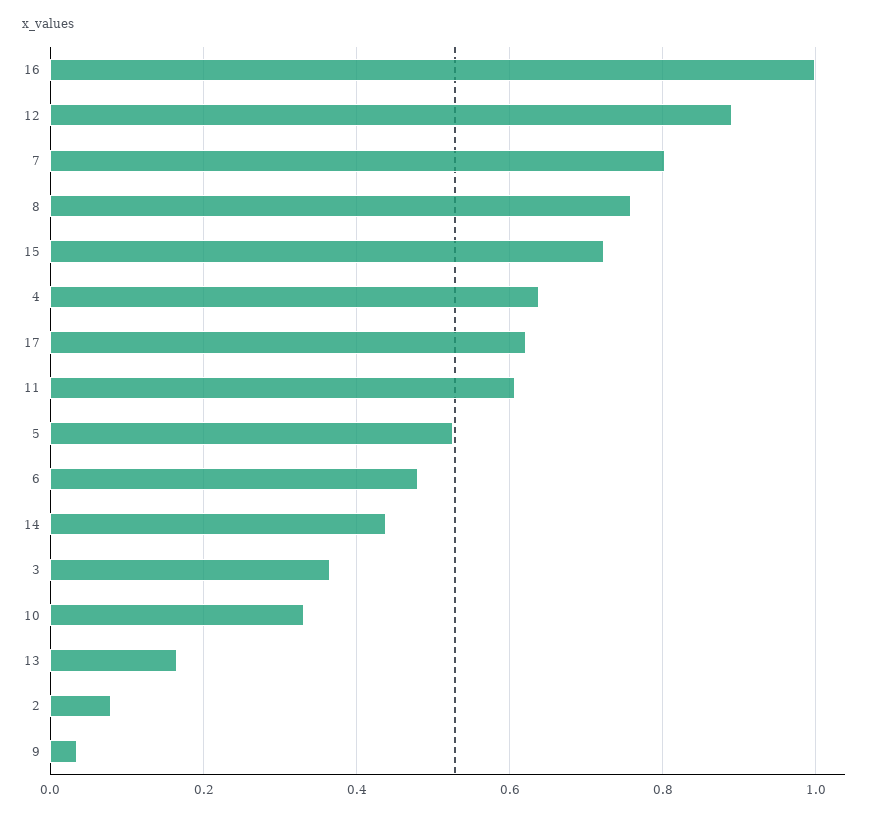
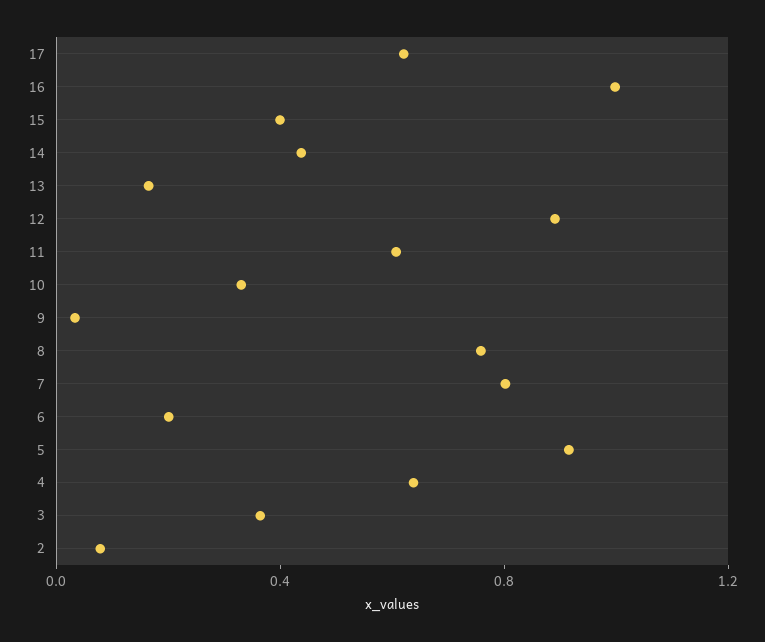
15: 0.72 -> 0.4
5: 0.52 -> 0.9
6: 0.48 -> 0.2

